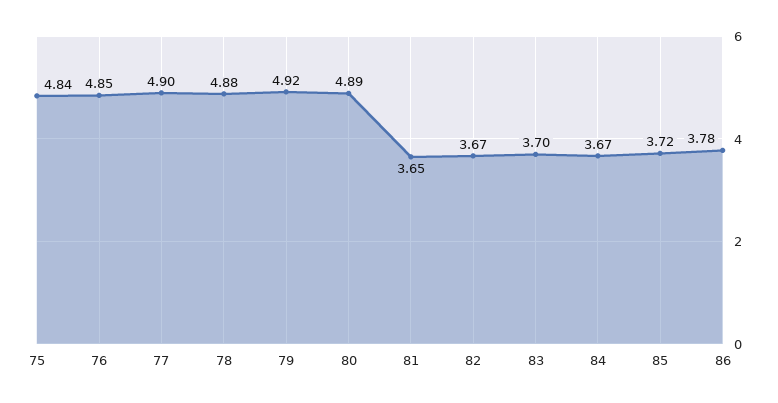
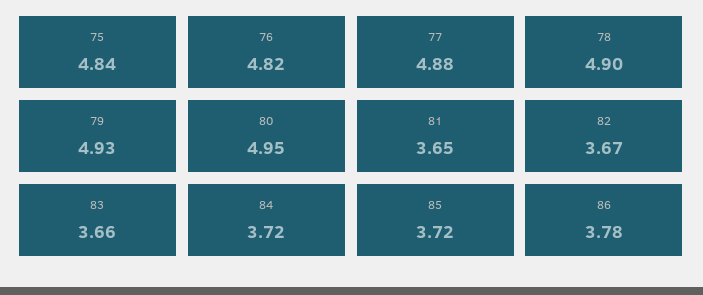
76: 4.85 -> 4.82
77: 4.9 -> 4.88
78: 4.88 -> 4.9
79: 4.92 -> 4.93
80: 4.89 -> 4.95
83: 3.7 -> 3.66
84: 3.67 -> 3.72

